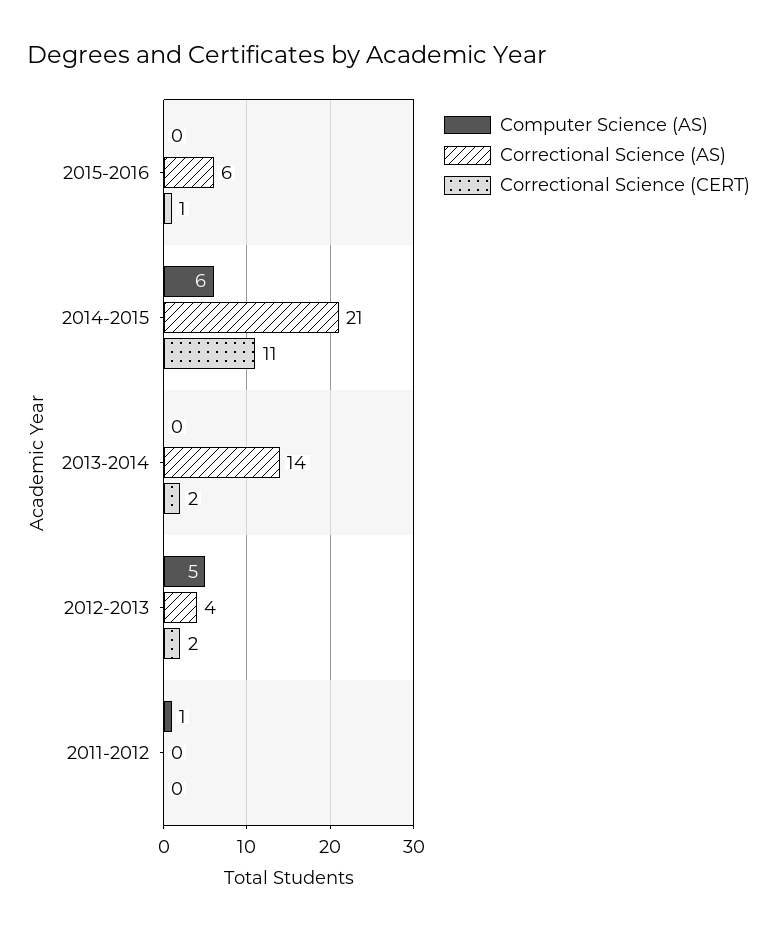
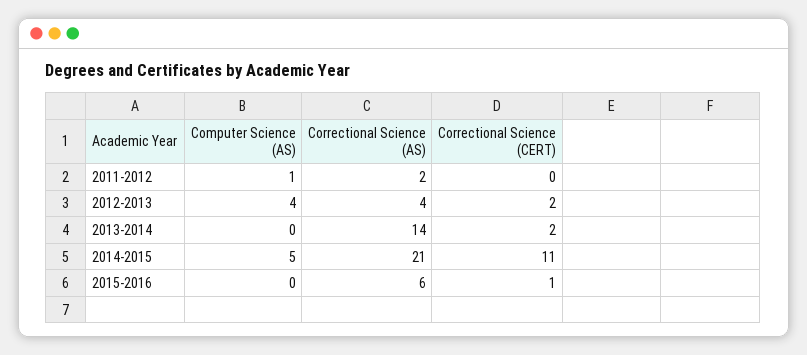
Computer Science (AS), 2014-2015: 6 -> 5
Computer Science (AS), 2012-2013: 5 -> 4
Correctional Science (AS), 2011-2012: 0 -> 2

